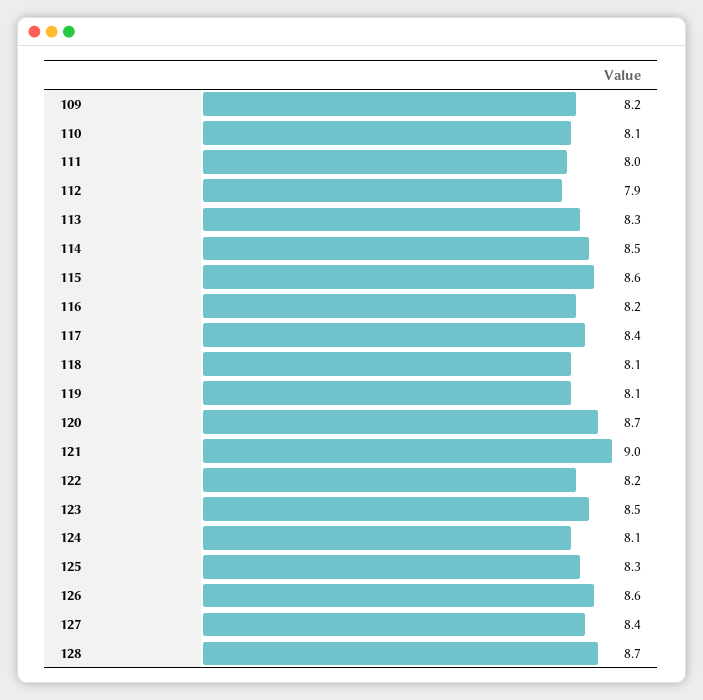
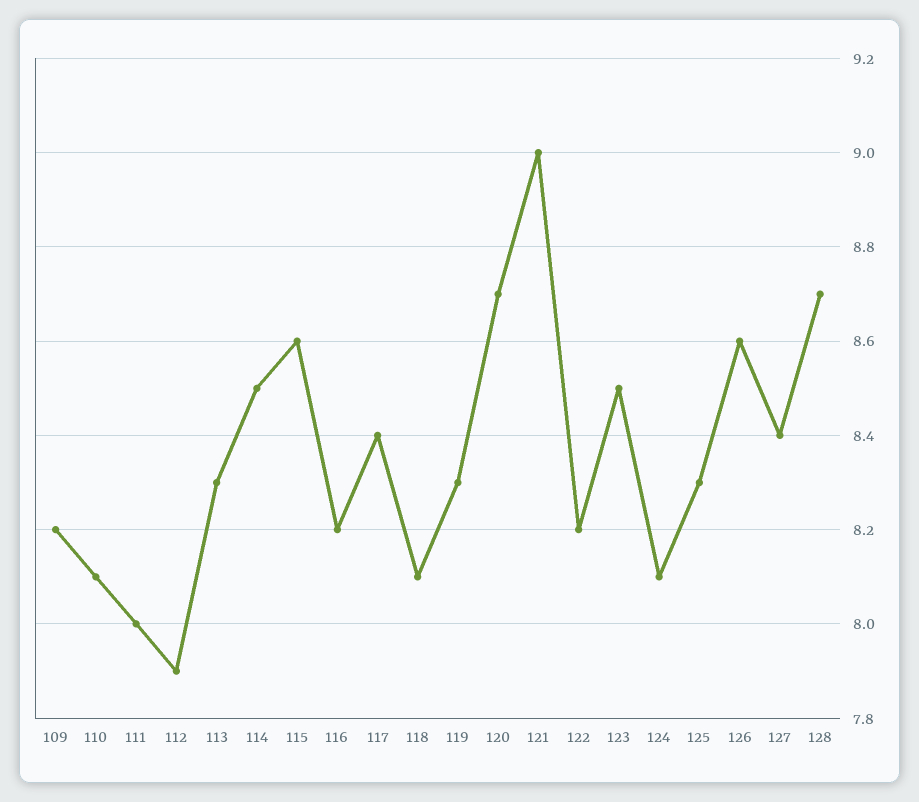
119: 8.1 -> 8.3

